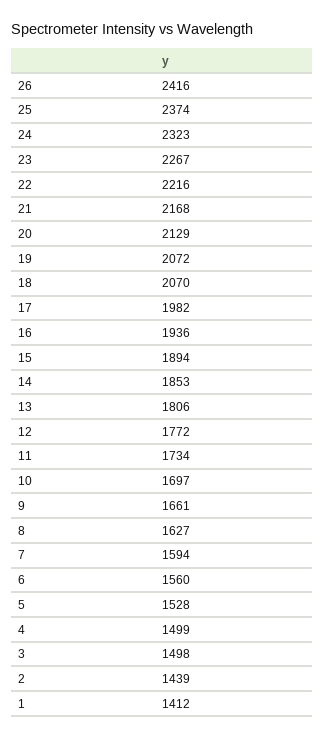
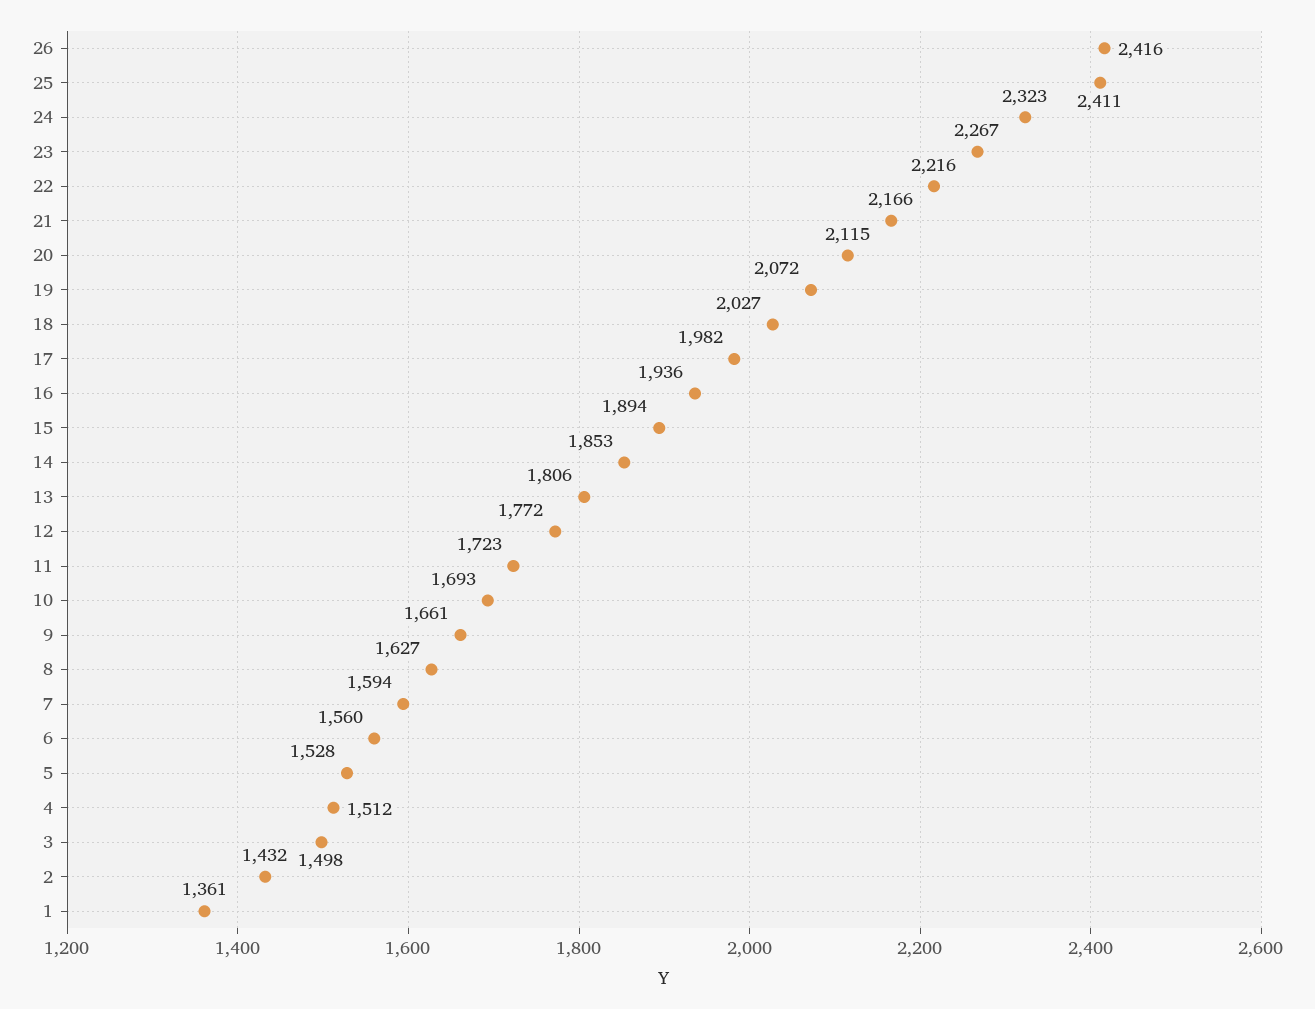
25: 2374 -> 2411
21: 2168 -> 2166
20: 2129 -> 2115
18: 2070 -> 2027
11: 1734 -> 1723
10: 1697 -> 1693
4: 1499 -> 1512
2: 1439 -> 1432
1: 1412 -> 1361

